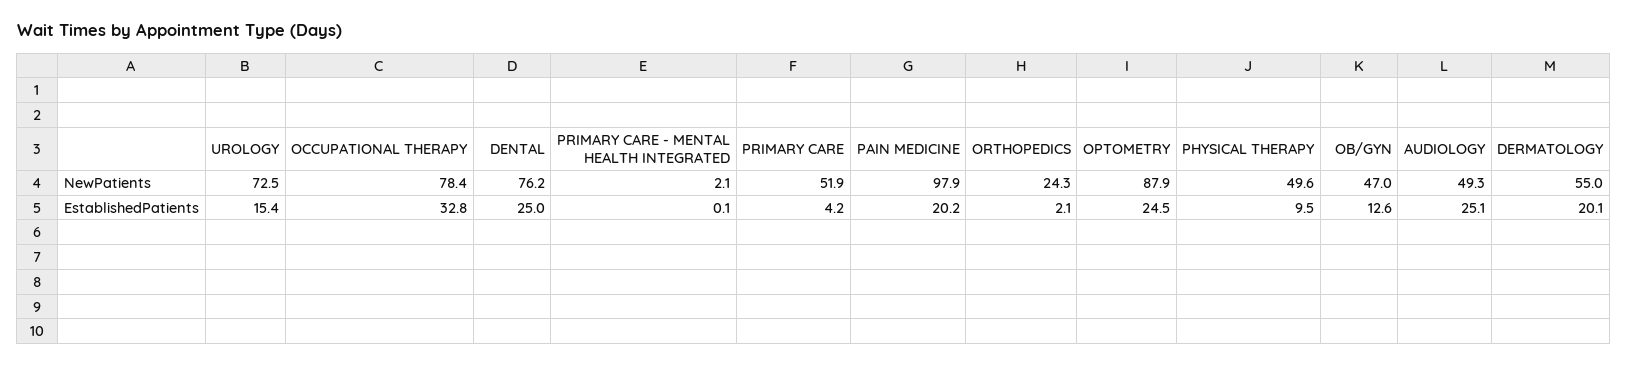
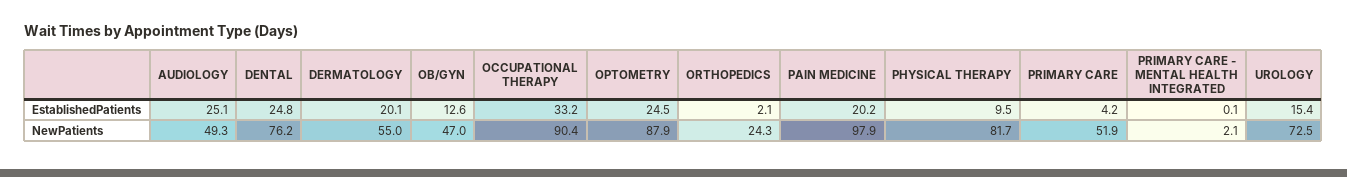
OCCUPATIONAL THERAPY, NewPatients: 78.4 -> 90.4
PHYSICAL THERAPY, NewPatients: 49.6 -> 81.7
OCCUPATIONAL THERAPY, EstablishedPatients: 32.8 -> 33.2
DENTAL, EstablishedPatients: 25 -> 24.8

